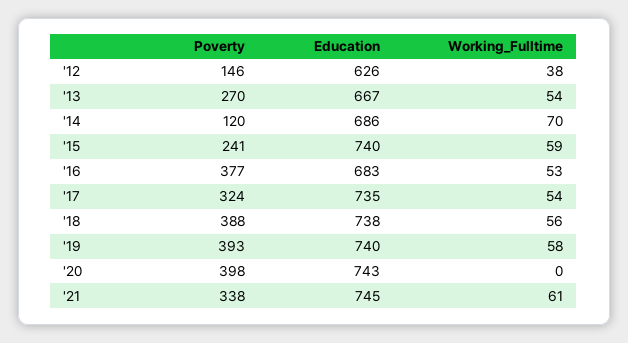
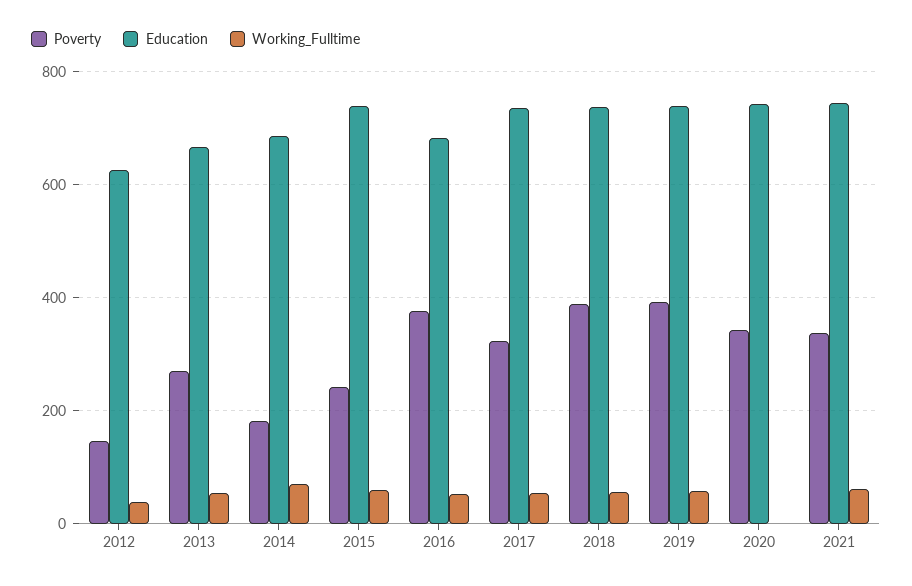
Poverty, '14: 120 -> 180
Poverty, '20: 398 -> 340

